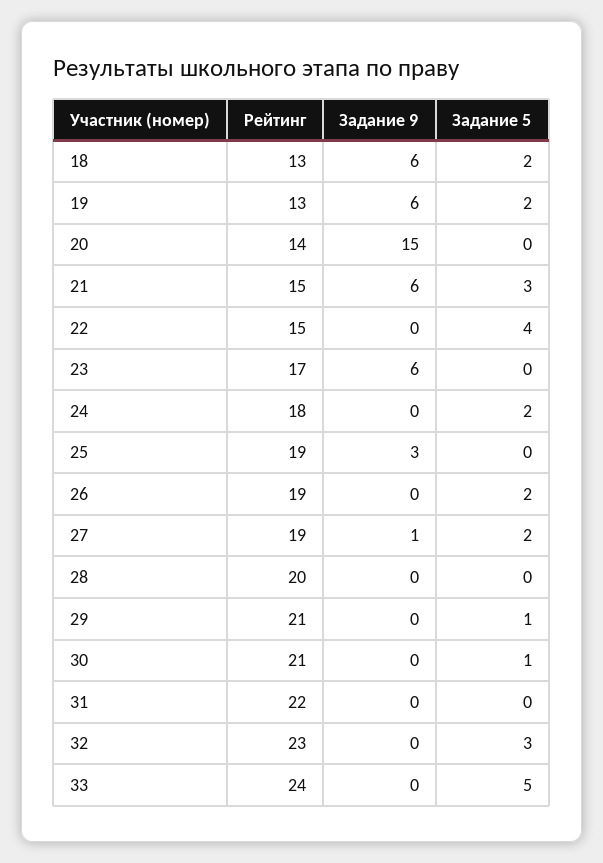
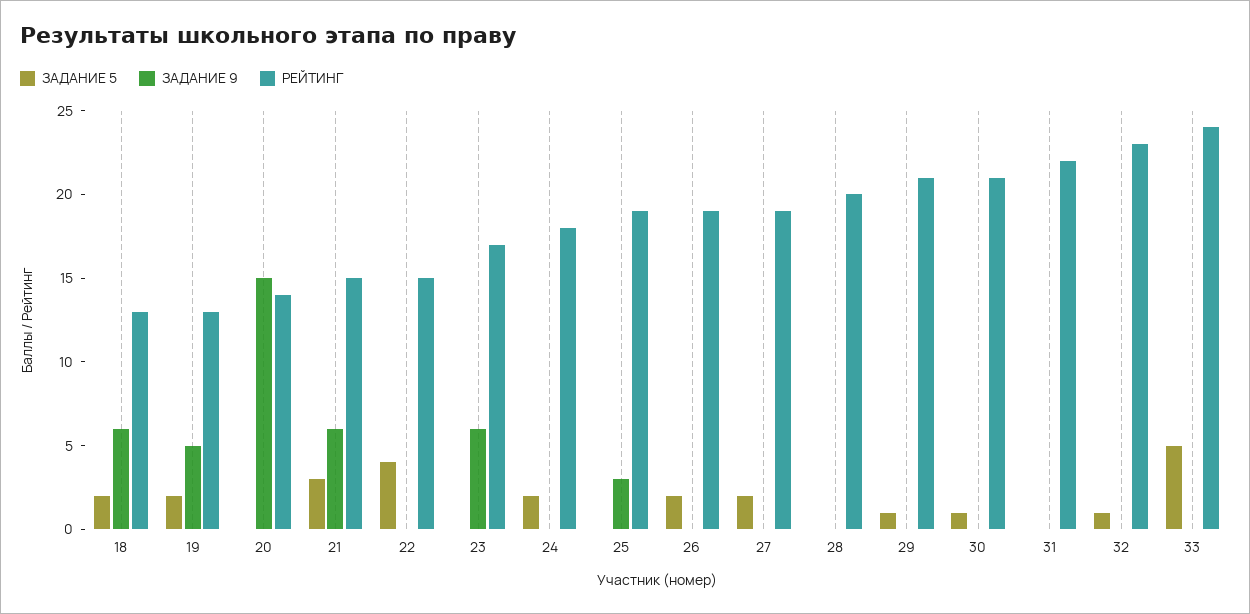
Задание 9, 19: 6 -> 5
Задание 9, 27: 1 -> 0
Задание 5, 32: 3 -> 1

